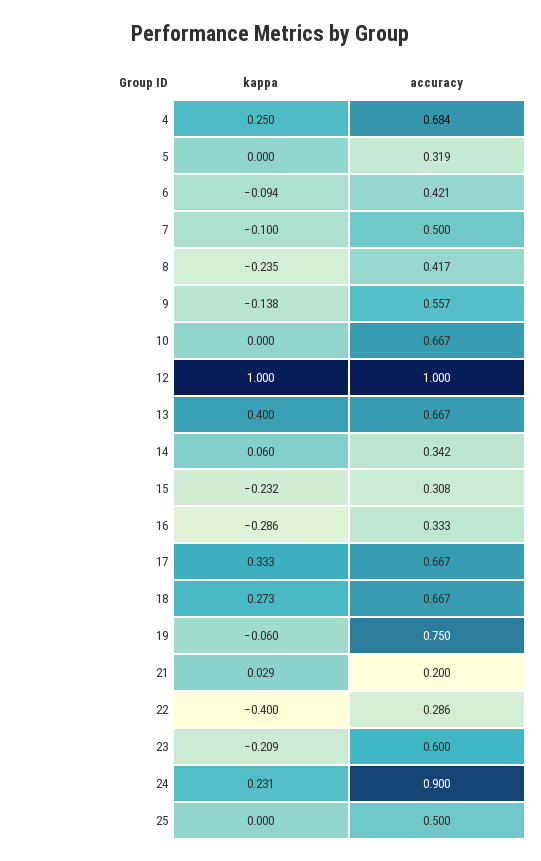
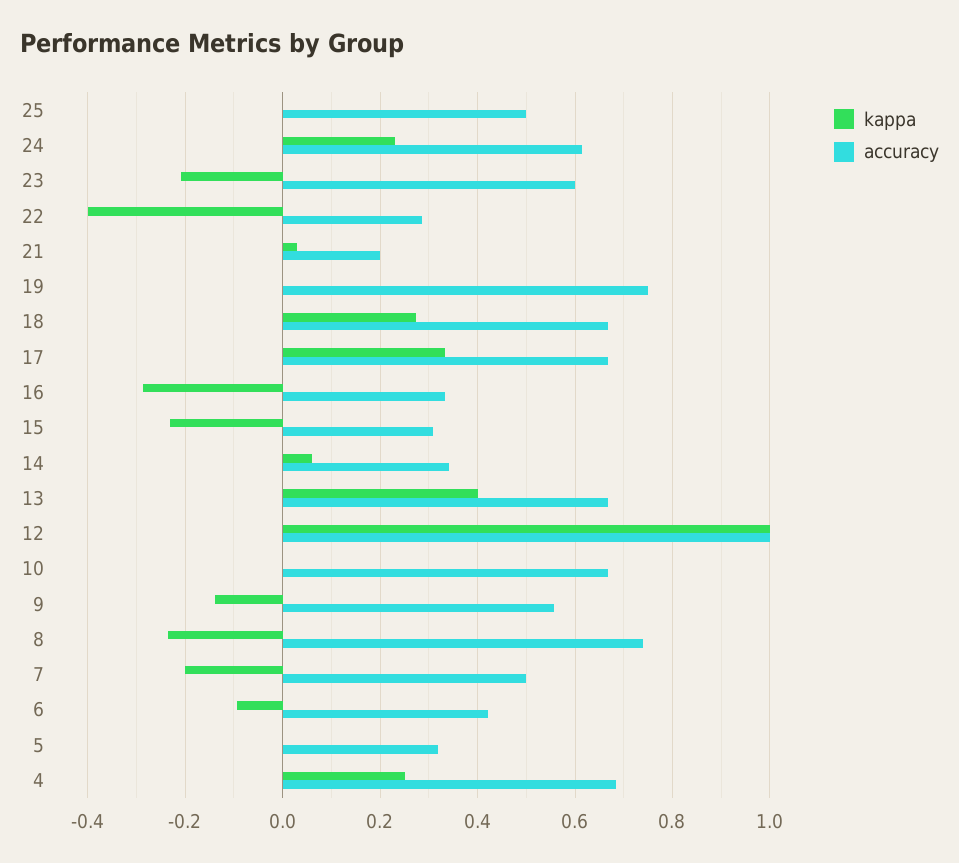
kappa, 7: -0.1 -> -0.2
accuracy, 8: 0.417 -> 0.74
kappa, 19: -0.06 -> 0
accuracy, 24: 0.9 -> 0.62

